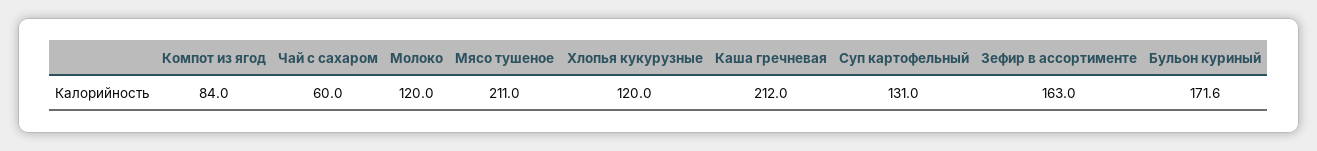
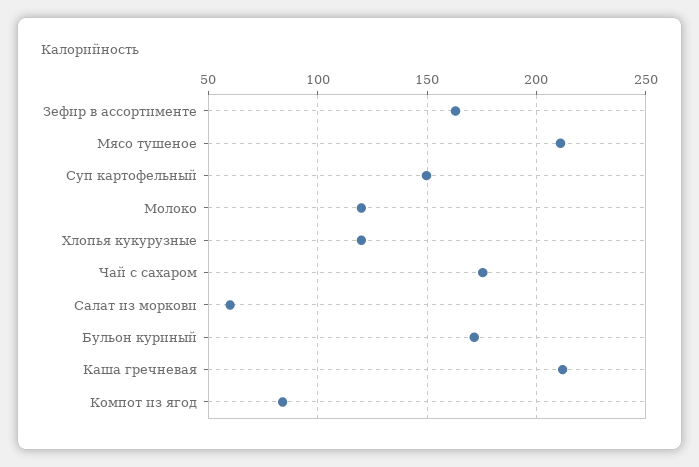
Чай с сахаром: 60 -> 175
Суп картофельный: 131 -> 150
Салат из моркови: none -> 60

